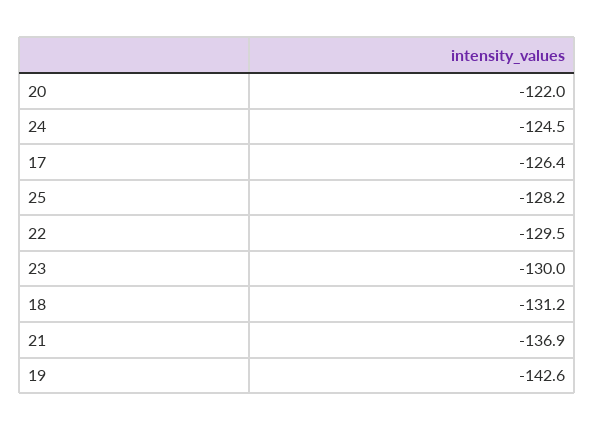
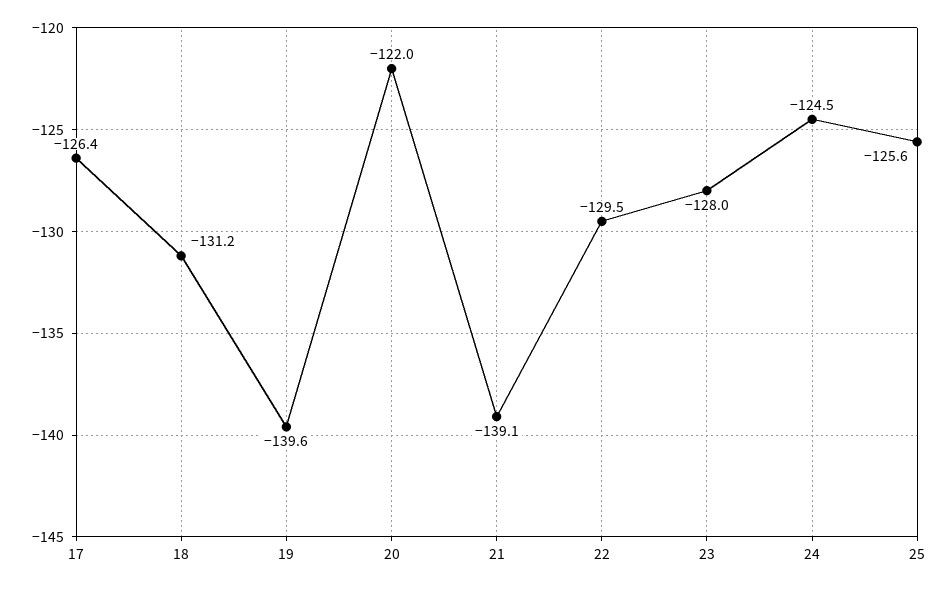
25: -128.2 -> -125.6
23: -130 -> -128
21: -136.9 -> -139.1
19: -142.6 -> -139.6

